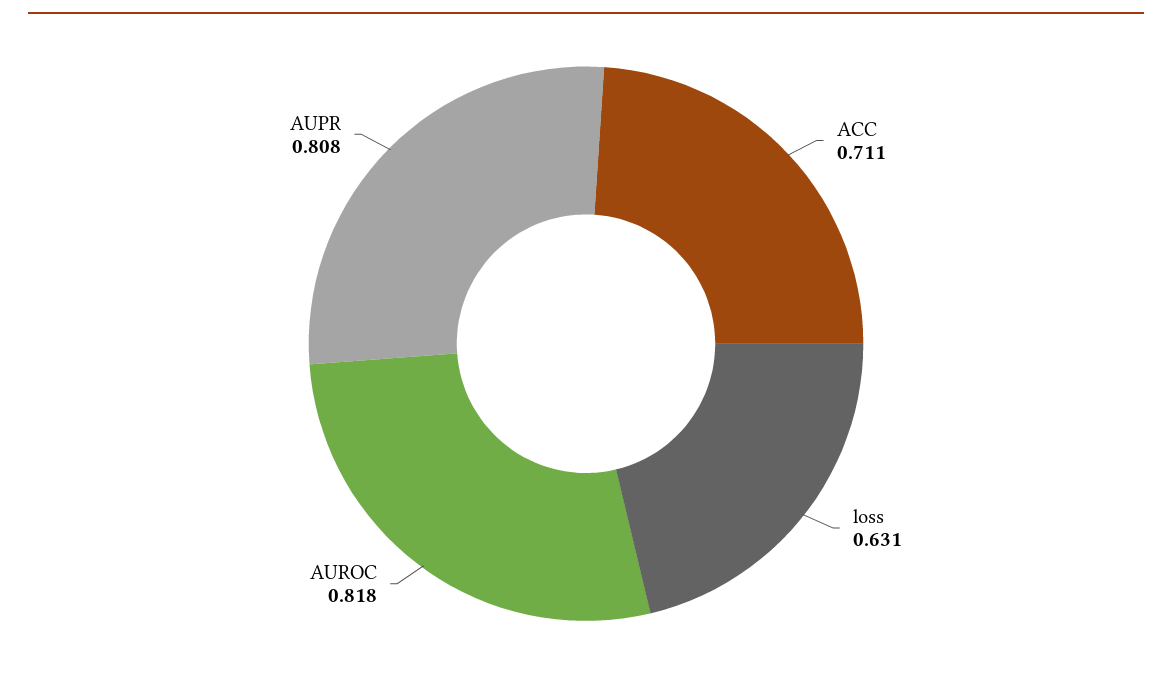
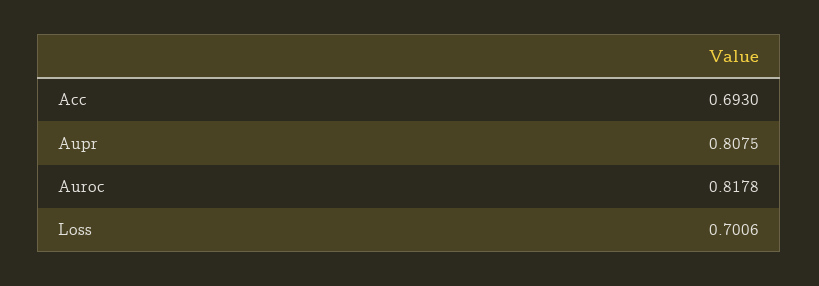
ACC: 0.711 -> 0.693
loss: 0.631 -> 0.7006

